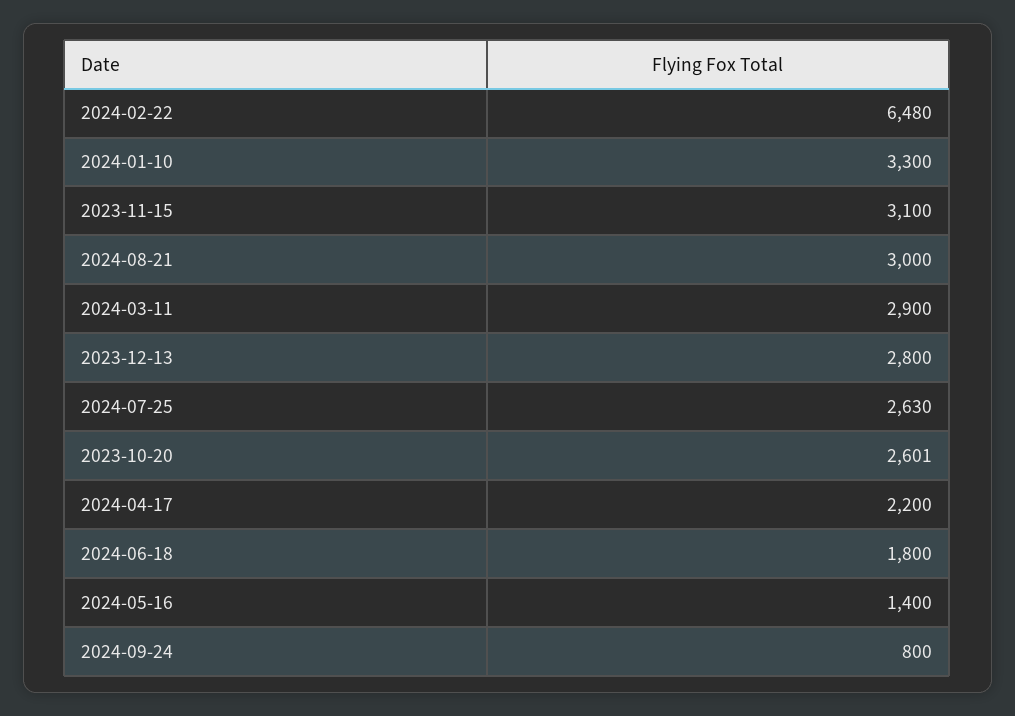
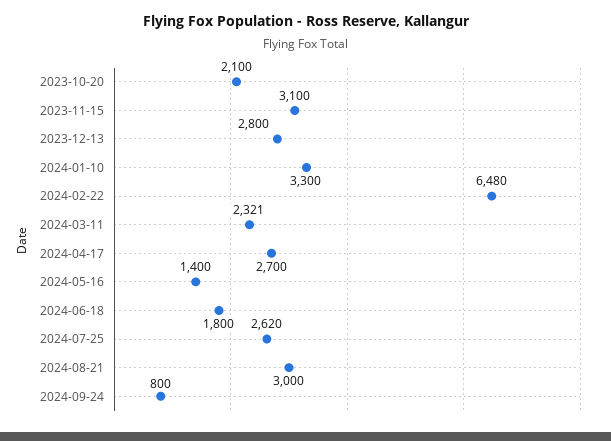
2024-03-11: 2900 -> 2321
2024-07-25: 2630 -> 2620
2023-10-20: 2601 -> 2100
2024-04-17: 2200 -> 2700

